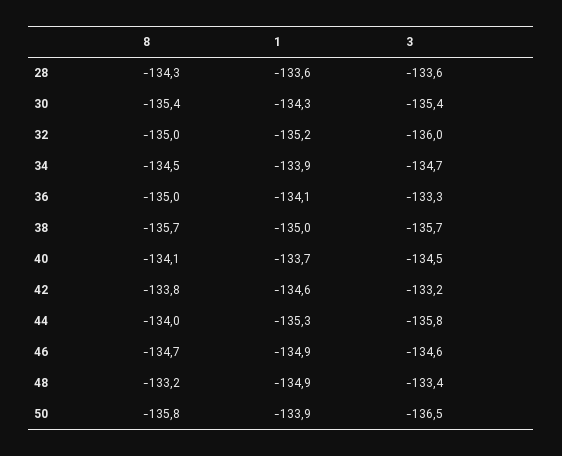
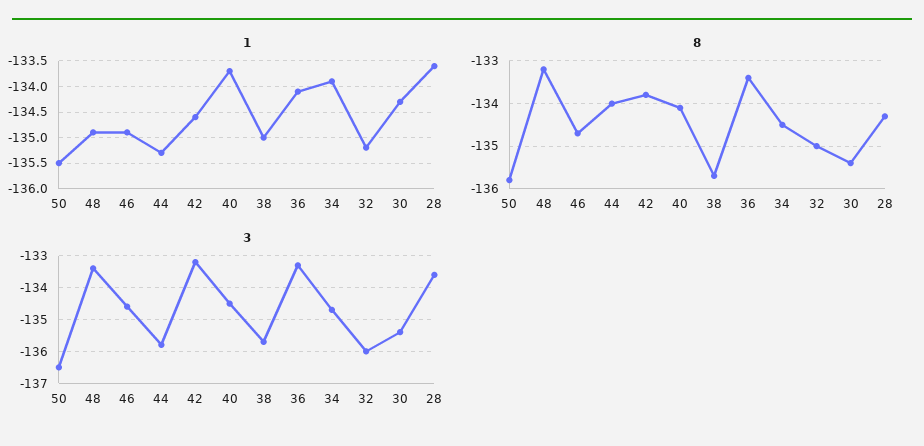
8, 36: -135 -> -133.5
1, 50: -133.9 -> -135.5

